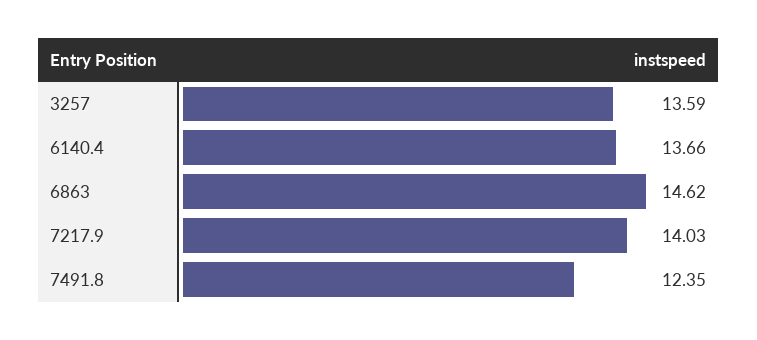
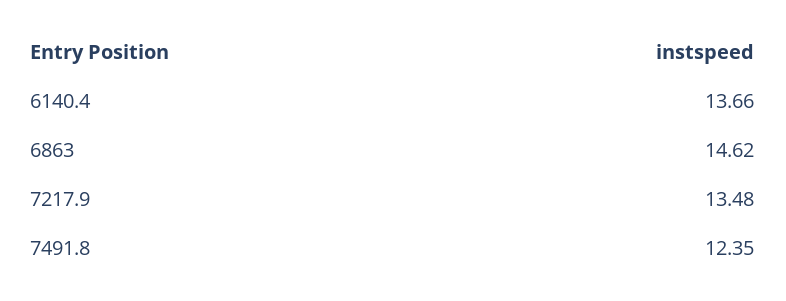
3257: 13.59 -> none
7217.9: 14.03 -> 13.48

